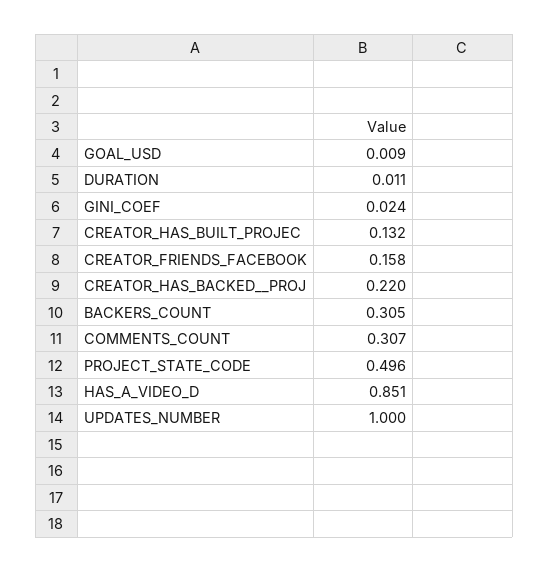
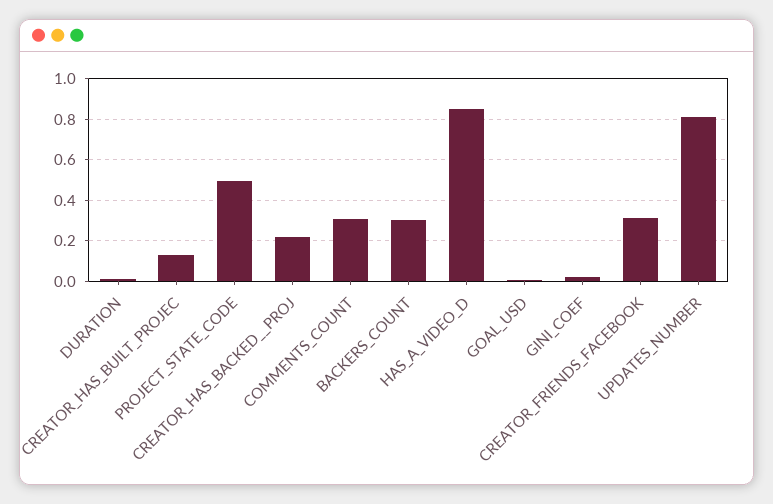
CREATOR_FRIENDS_FACEBOOK: 0.158 -> 0.3
UPDATES_NUMBER: 1 -> 0.8

